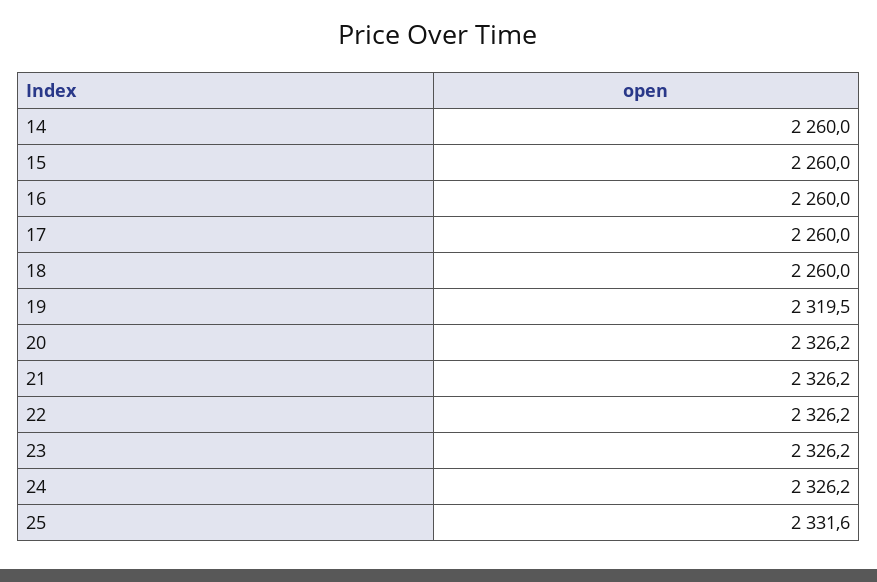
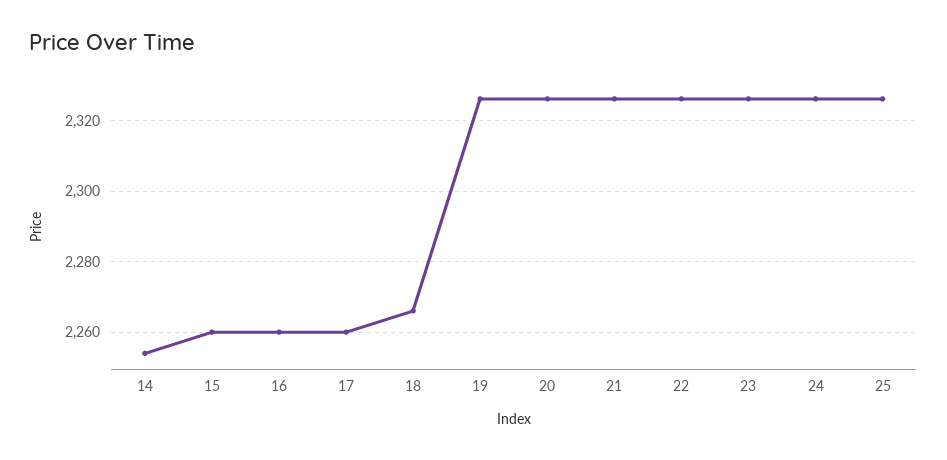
14: 2260 -> 2254
18: 2260 -> 2266
19: 2319.5 -> 2326
25: 2331.6 -> 2326

